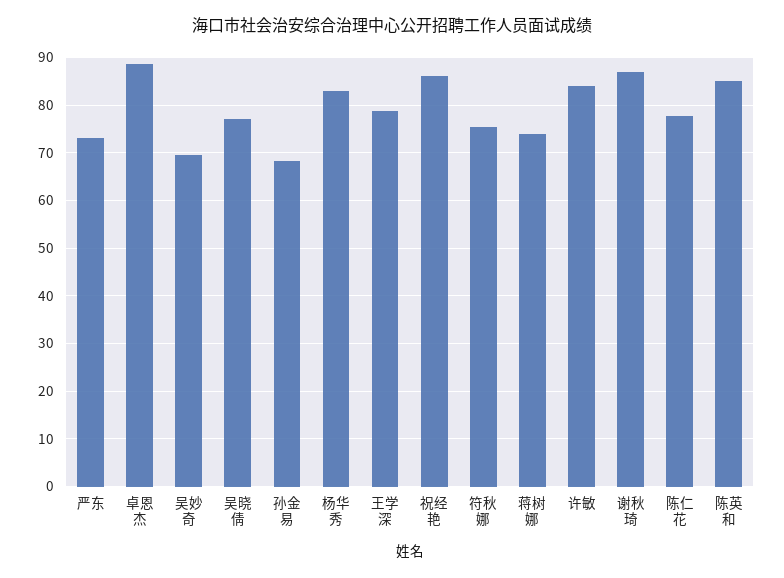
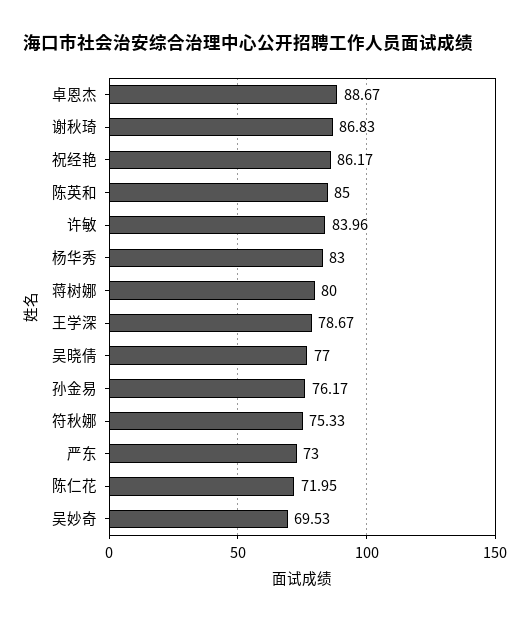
孙金易: 68 -> 76.17
蒋树娜: 74 -> 80
陈仁花: 78 -> 71.95

